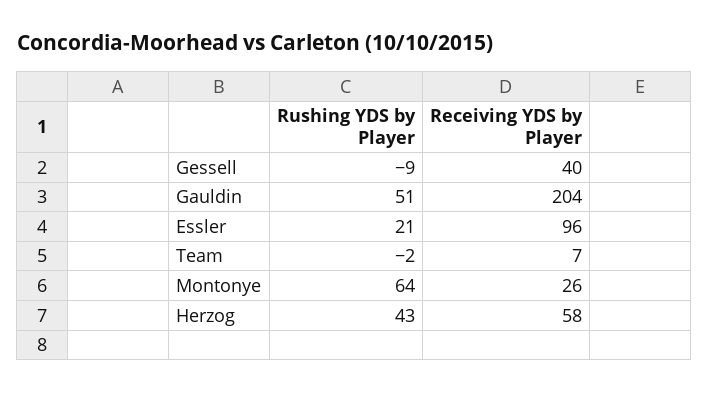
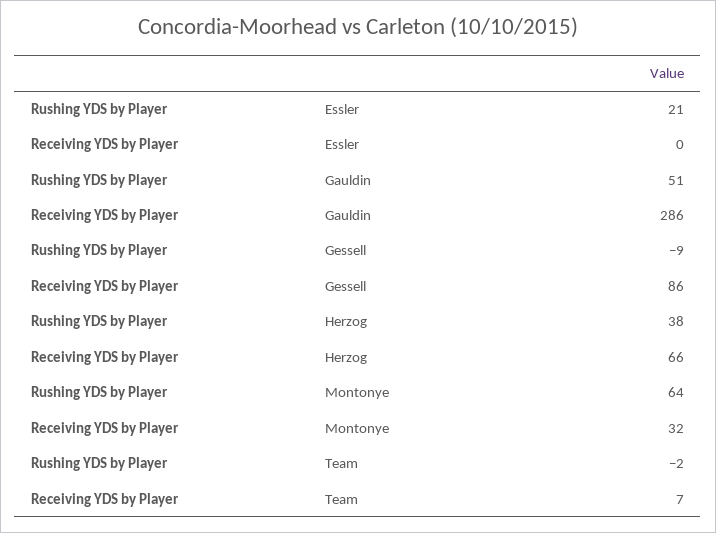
Receiving YDS by Player, Gessell: 40 -> 86
Receiving YDS by Player, Gauldin: 204 -> 286
Receiving YDS by Player, Essler: 96 -> 0
Receiving YDS by Player, Montonye: 26 -> 32
Rushing YDS by Player, Herzog: 43 -> 38
Receiving YDS by Player, Herzog: 58 -> 66

